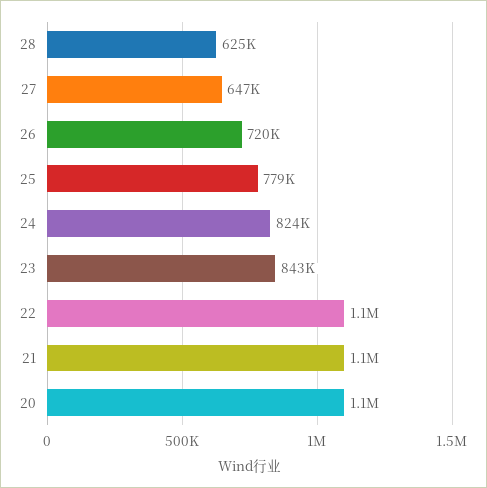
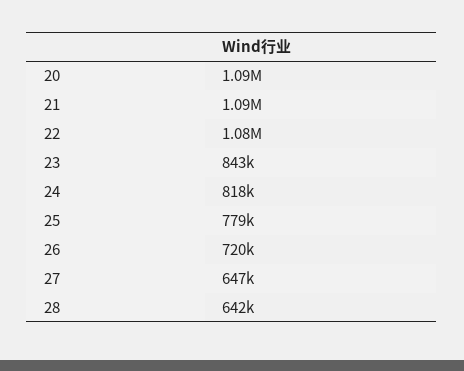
28: 625000 -> 642000
24: 824000 -> 818000

